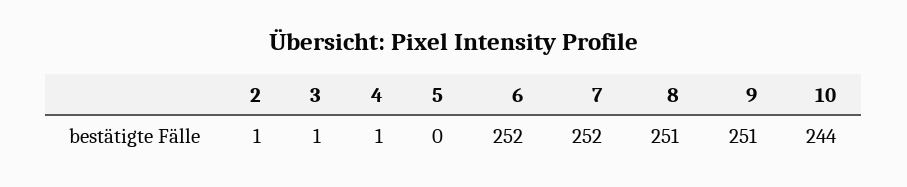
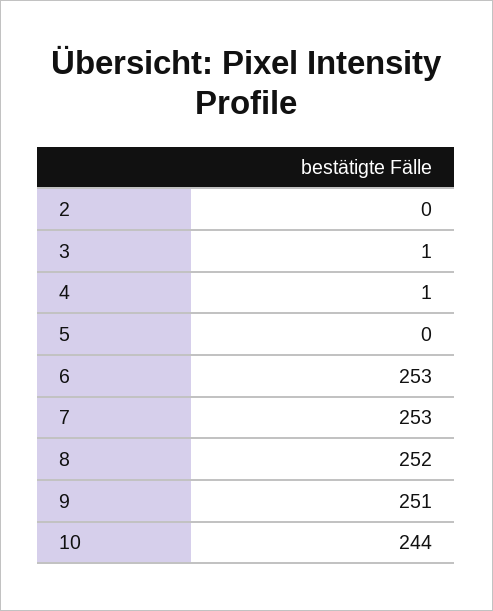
2: 1 -> 0
6: 252 -> 253
7: 252 -> 253
8: 251 -> 252

